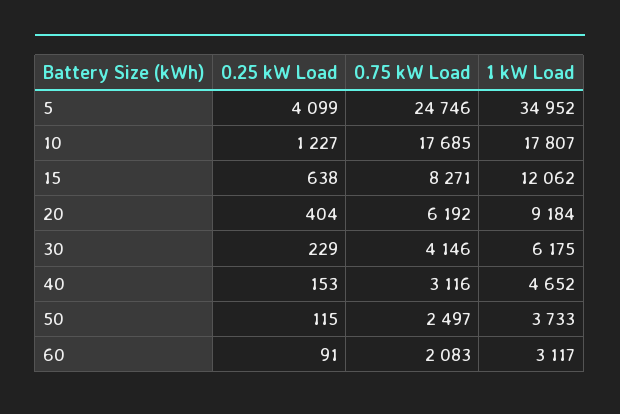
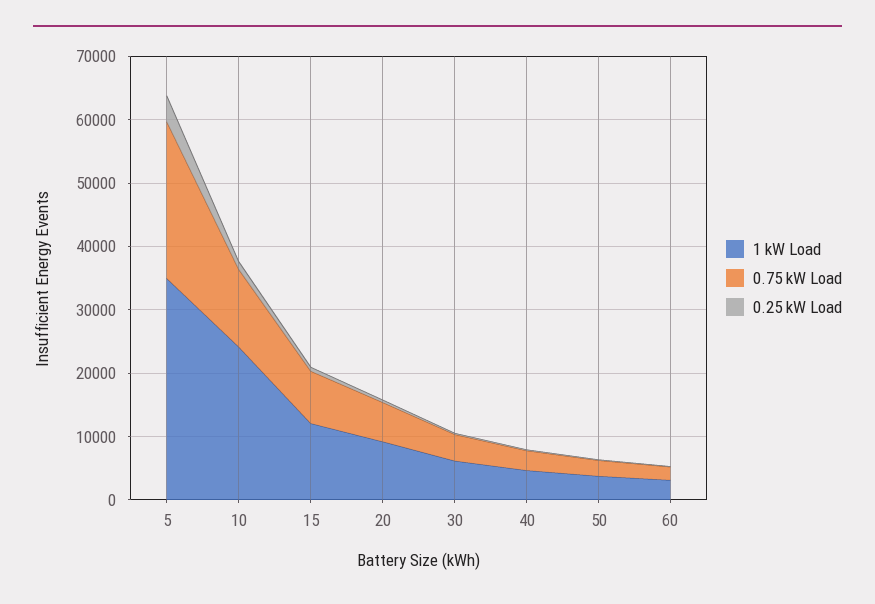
0.75 kW Load, 10: 17685 -> 12000
1 kW Load, 10: 17807 -> 24000

